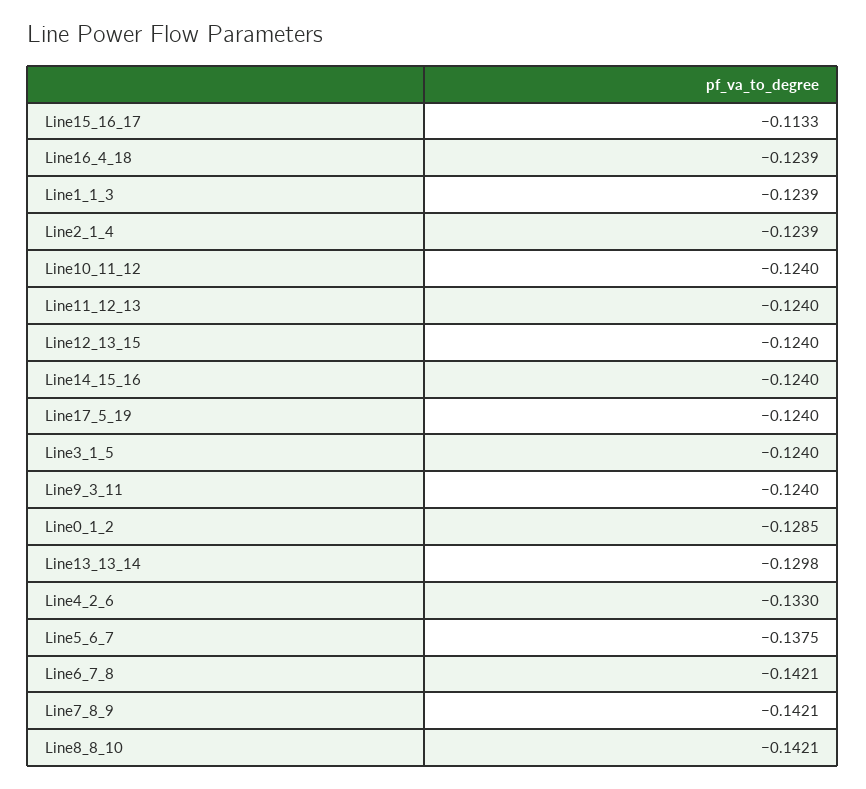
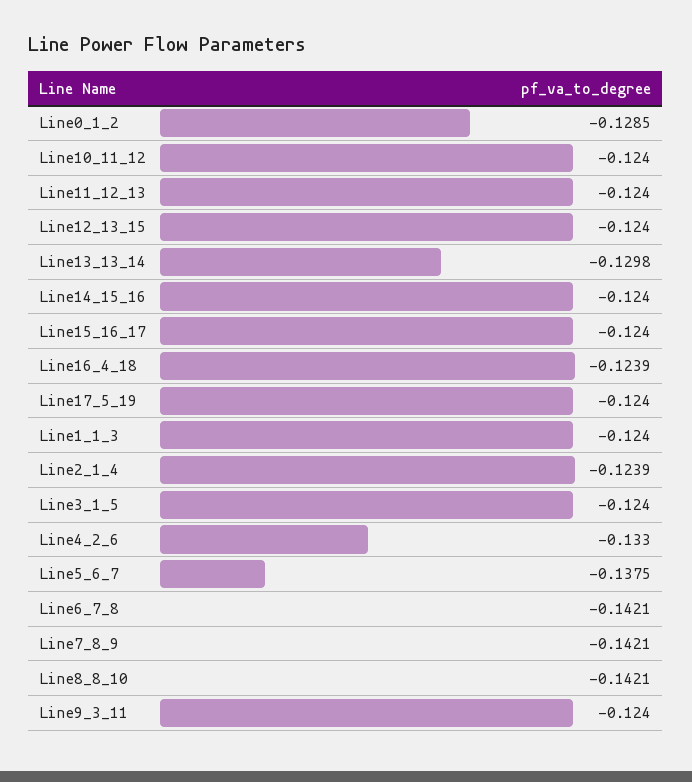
Line15_16_17: -0.1133 -> -0.124
Line1_1_3: -0.1239 -> -0.124

